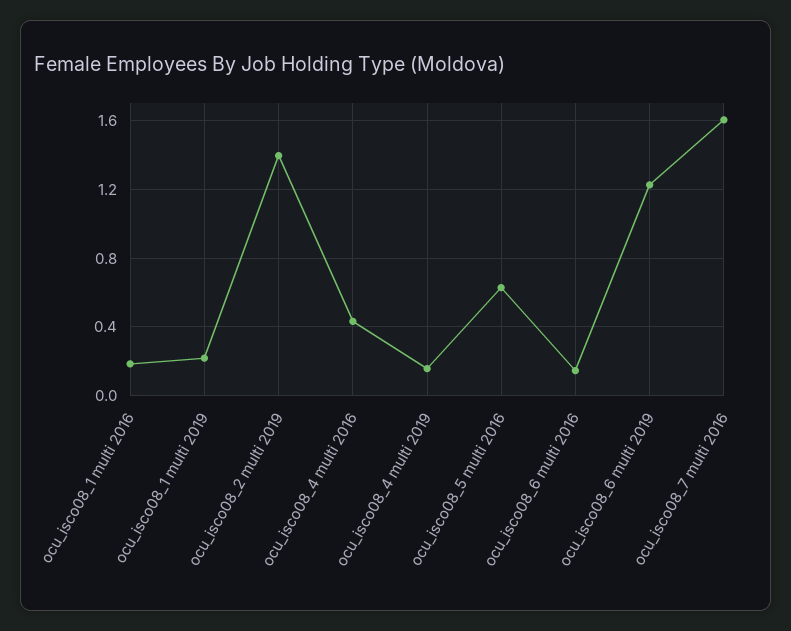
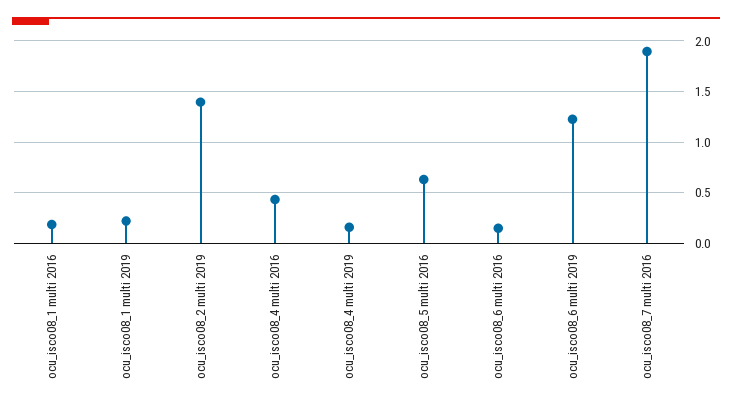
ocu_isco08_7 multi 2016: 1.6 -> 1.9

